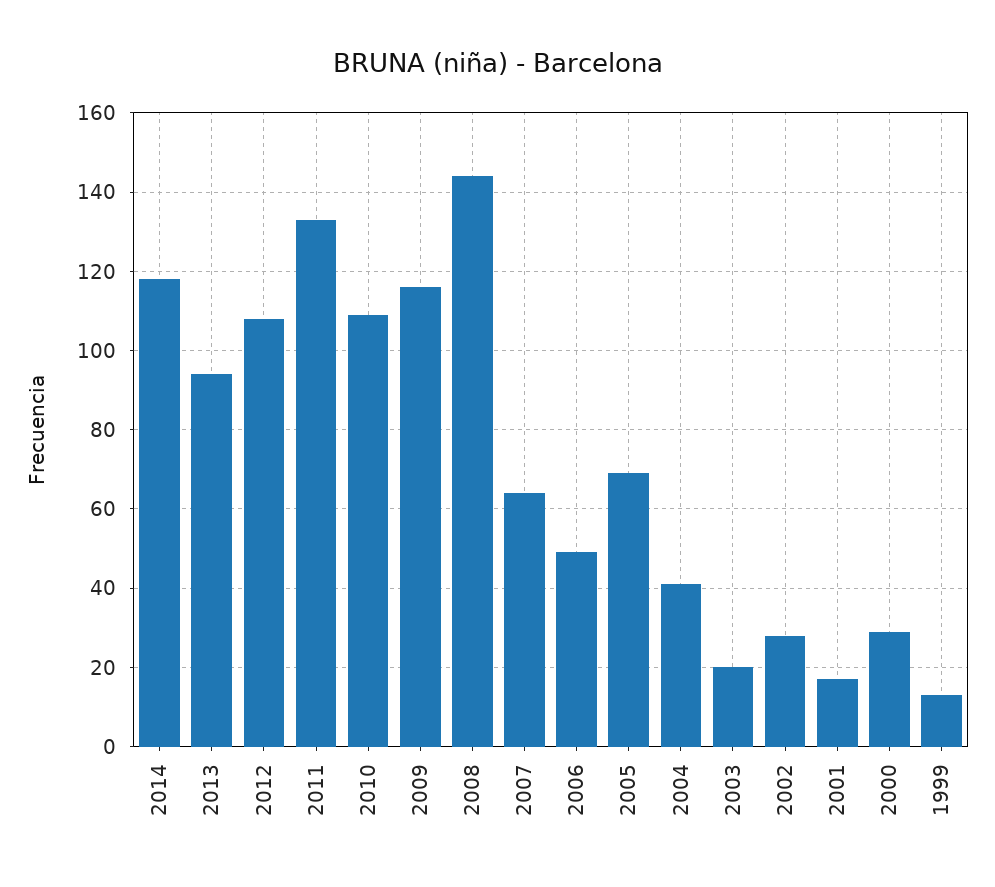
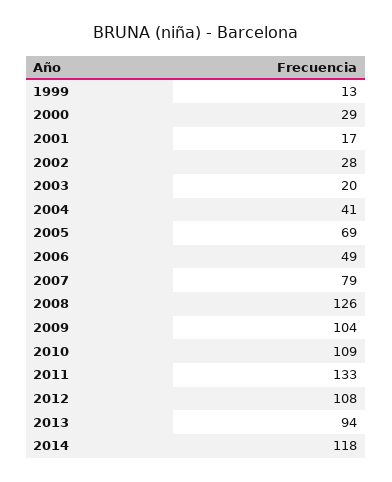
2009: 115 -> 104
2008: 145 -> 126
2007: 65 -> 79

